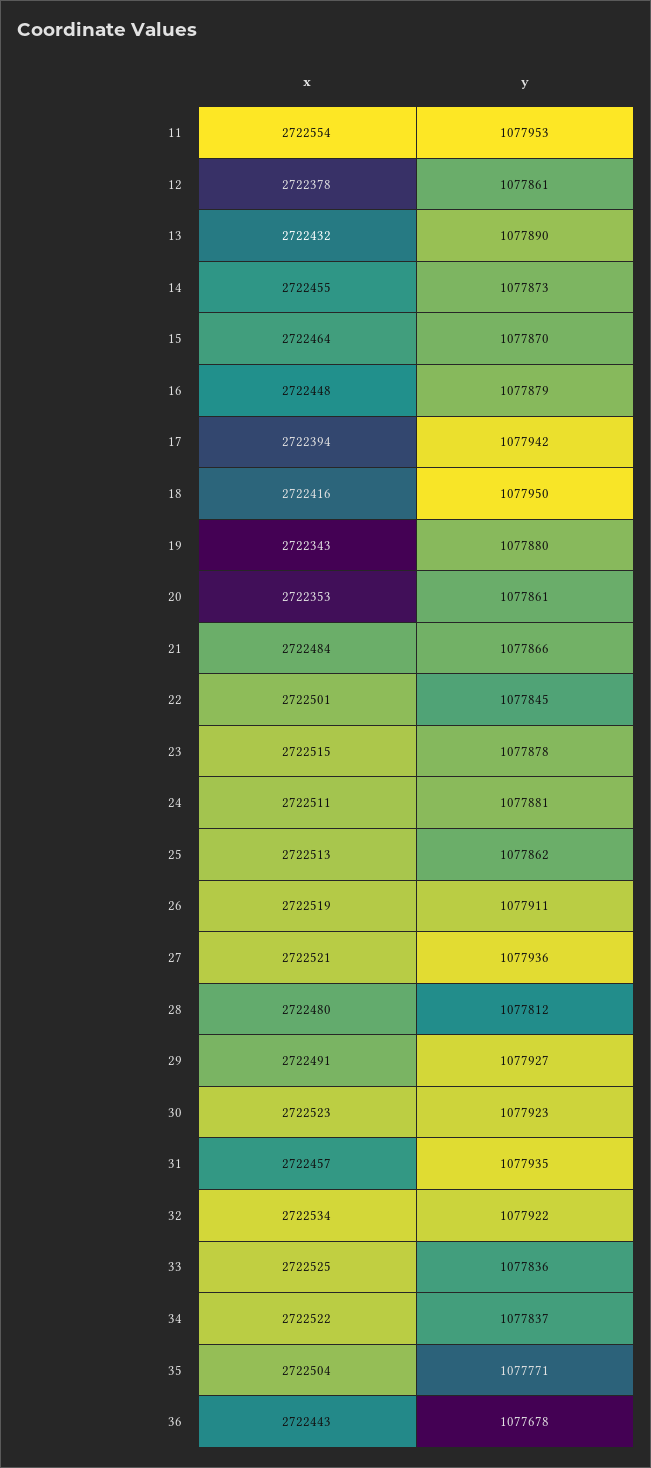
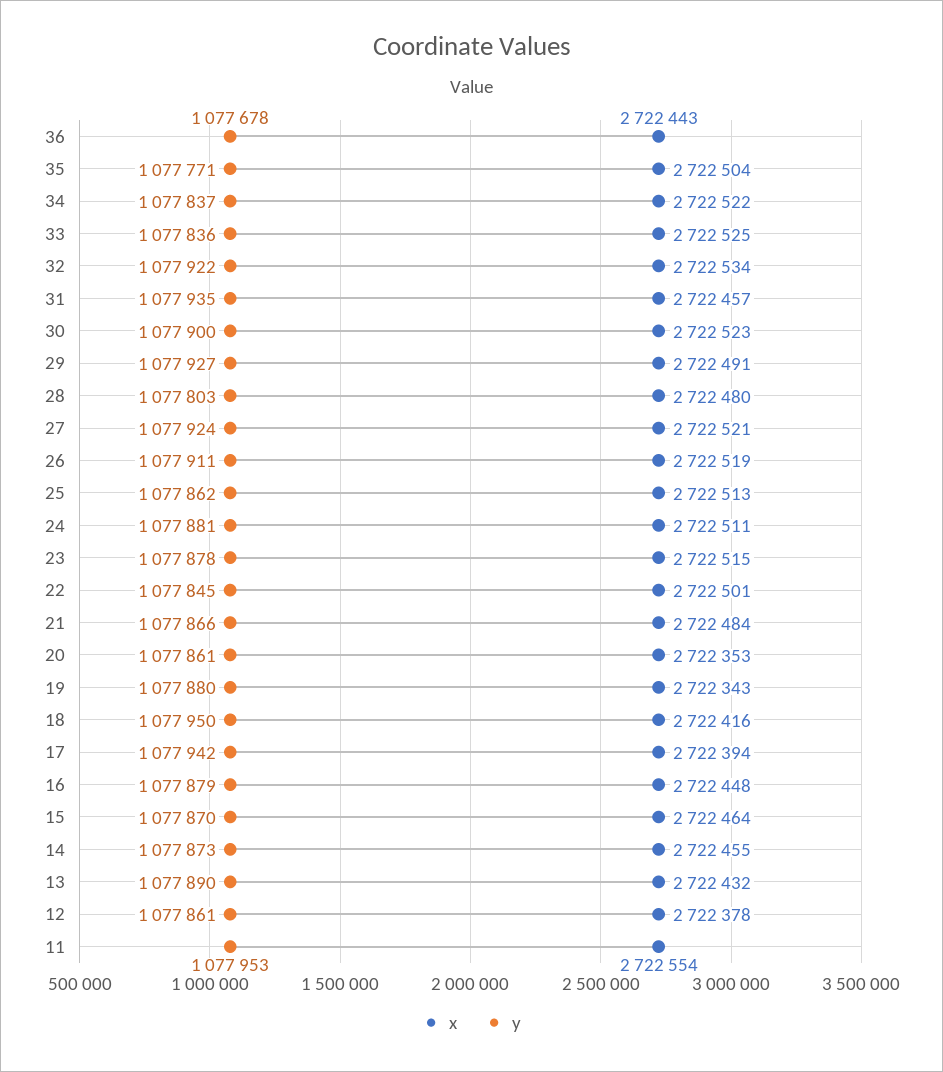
y, 27: 1077936 -> 1077924
y, 28: 1077812 -> 1077803
y, 30: 1077923 -> 1077900

